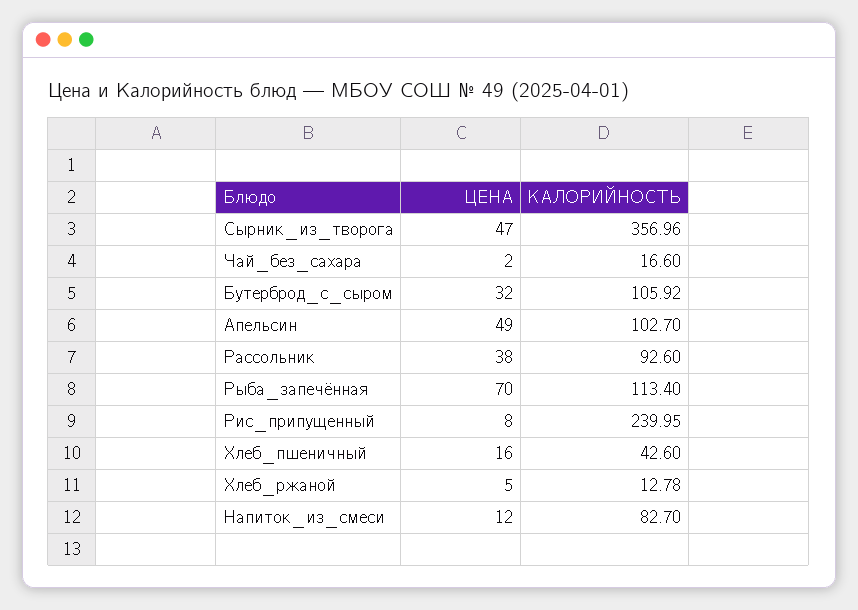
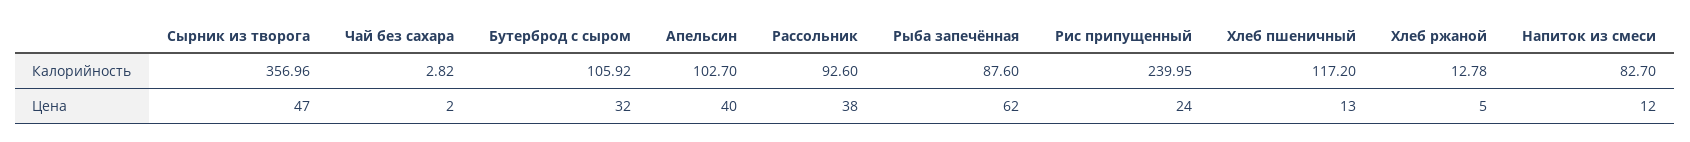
КАЛОРИЙНОСТЬ, Чай_без_сахара: 16.6 -> 2.82
ЦЕНА, Апельсин: 49 -> 40
ЦЕНА, Рыба_запечённая: 70 -> 62
КАЛОРИЙНОСТЬ, Рыба_запечённая: 113.4 -> 87.6
ЦЕНА, Рис_припущенный: 8 -> 24
ЦЕНА, Хлеб_пшеничный: 16 -> 13
КАЛОРИЙНОСТЬ, Хлеб_пшеничный: 42.6 -> 117.2

